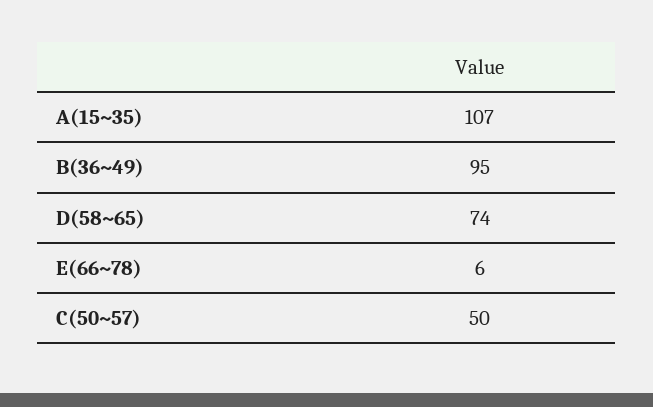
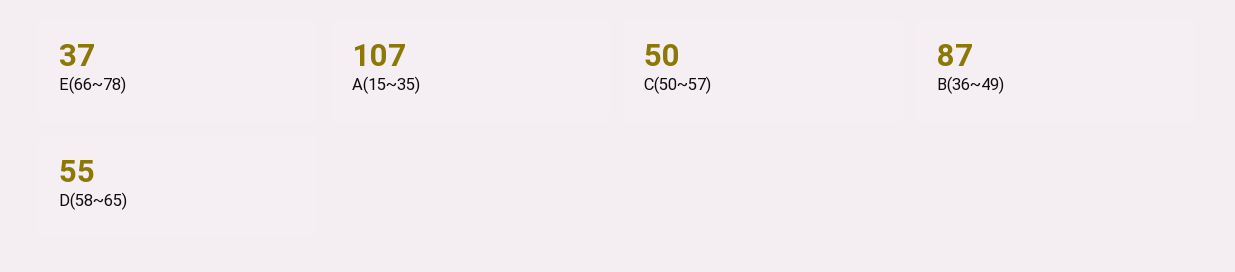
B(36~49): 95 -> 87
D(58~65): 74 -> 55
E(66~78): 6 -> 37

